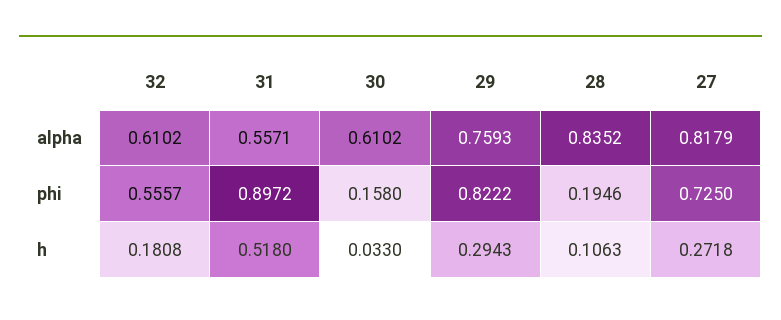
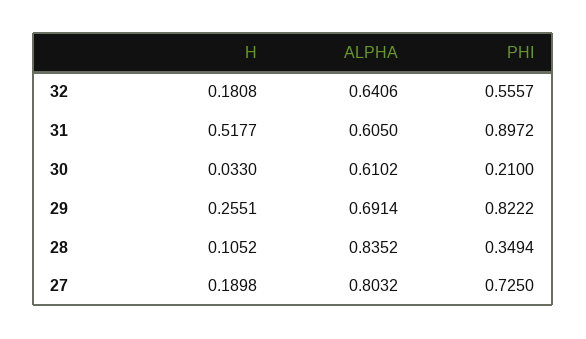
32, alpha: 0.6102 -> 0.6406
31, alpha: 0.5571 -> 0.605
29, alpha: 0.7593 -> 0.6914
27, alpha: 0.8179 -> 0.8032
30, phi: 0.158 -> 0.21
28, phi: 0.1946 -> 0.3494
31, h: 0.518 -> 0.5177
29, h: 0.2943 -> 0.2551
28, h: 0.1063 -> 0.1052
27, h: 0.2718 -> 0.1898

